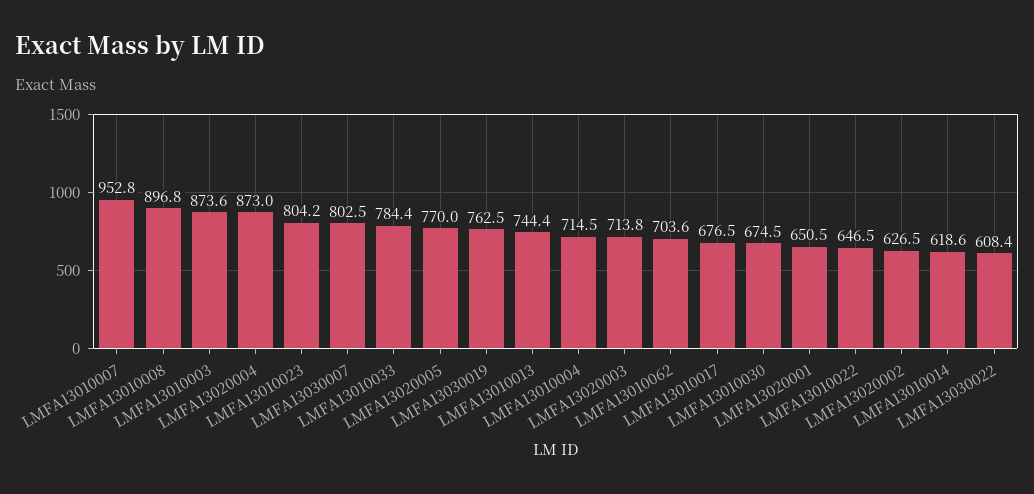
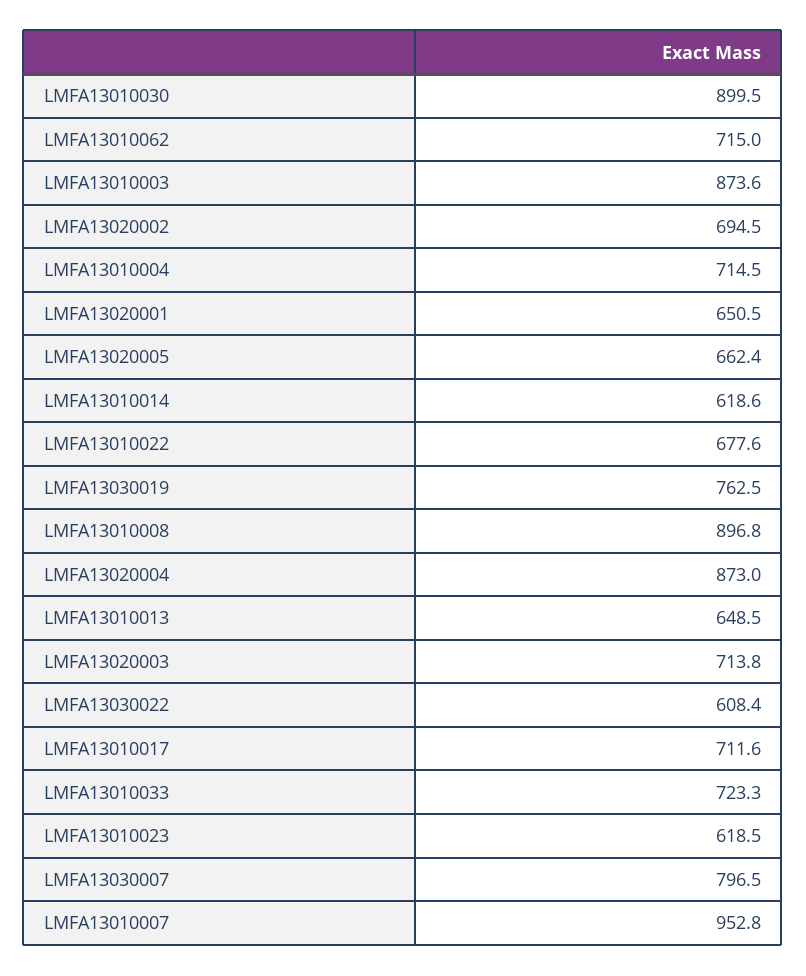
LMFA13010023: 804.2 -> 618.5
LMFA13030007: 802.5 -> 796.5
LMFA13010033: 784.4 -> 723.3
LMFA13020005: 770 -> 662.4
LMFA13010013: 744.4 -> 648.5
LMFA13010062: 703.6 -> 715
LMFA13010017: 676.5 -> 711.6
LMFA13010030: 674.5 -> 899.5
LMFA13010022: 646.5 -> 677.6
LMFA13020002: 626.5 -> 694.5

